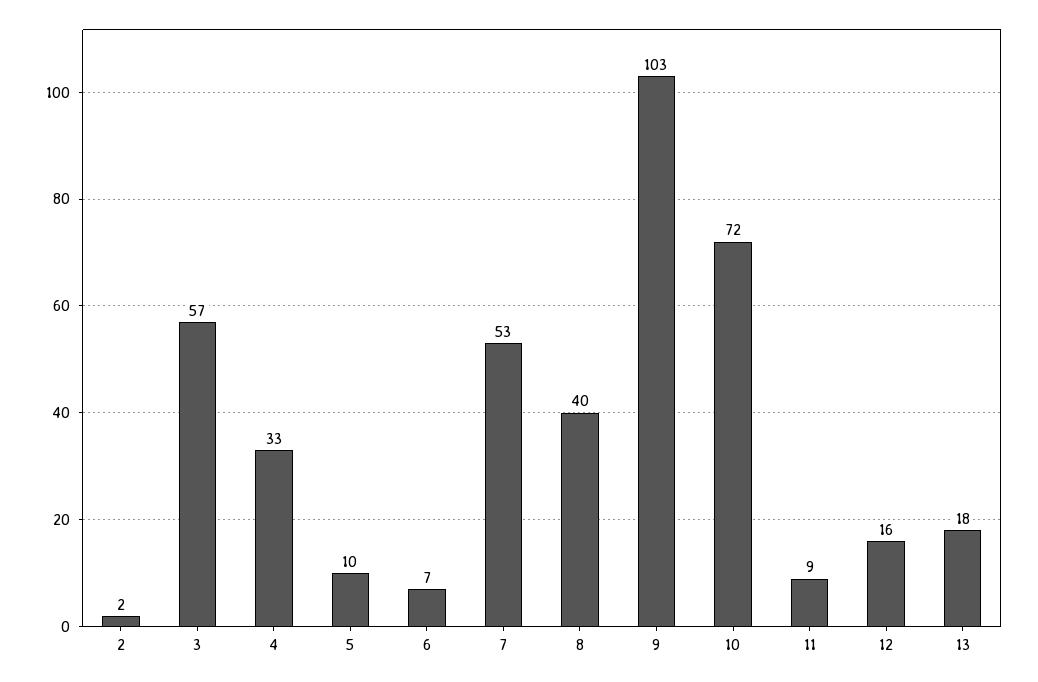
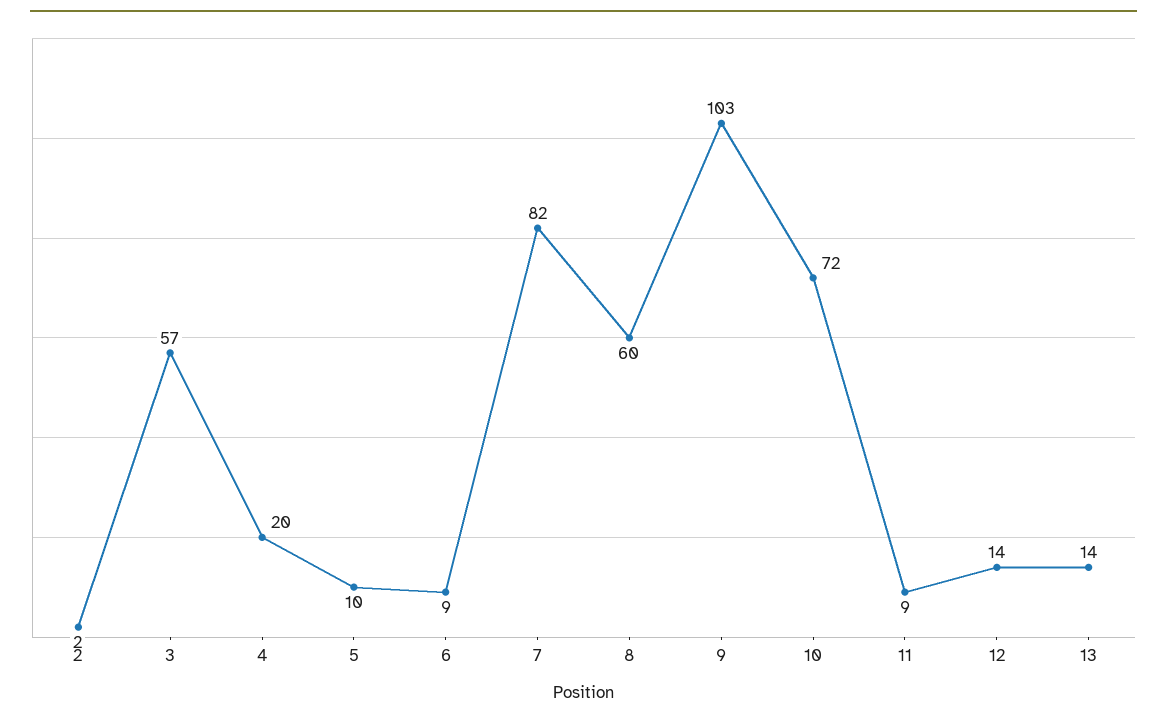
4: 33 -> 20
6: 7 -> 9
7: 53 -> 82
8: 40 -> 60
12: 16 -> 14
13: 18 -> 14

